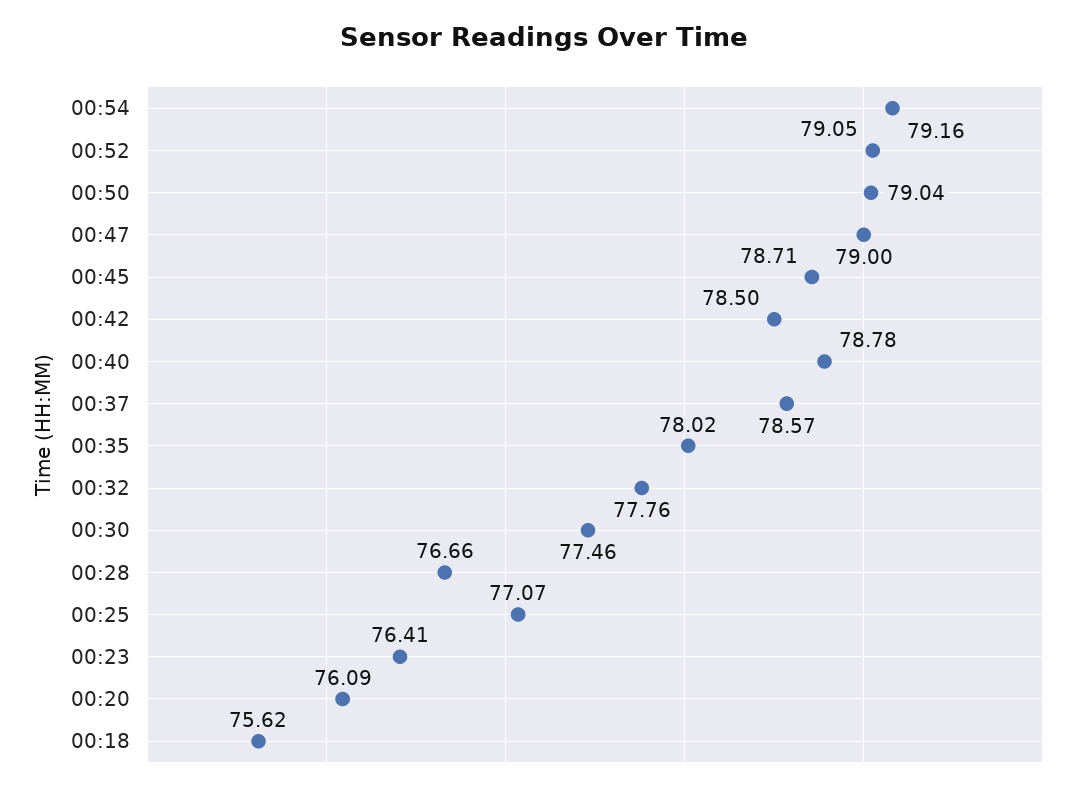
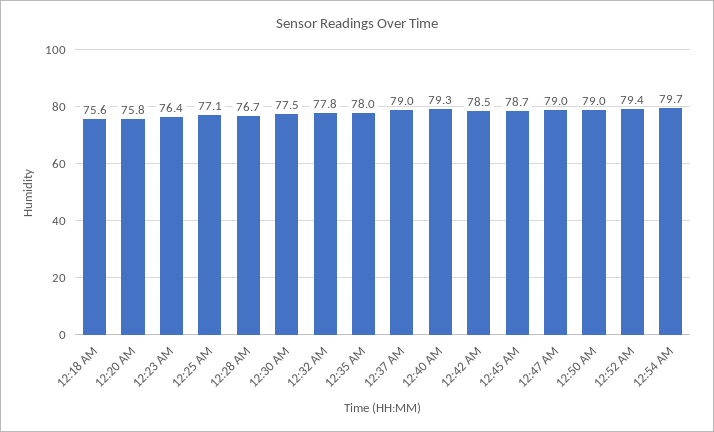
00:54: 79.16 -> 79.7
00:52: 79.05 -> 79.4
00:40: 78.78 -> 79.3
00:37: 78.57 -> 79
00:20: 76.09 -> 75.8

